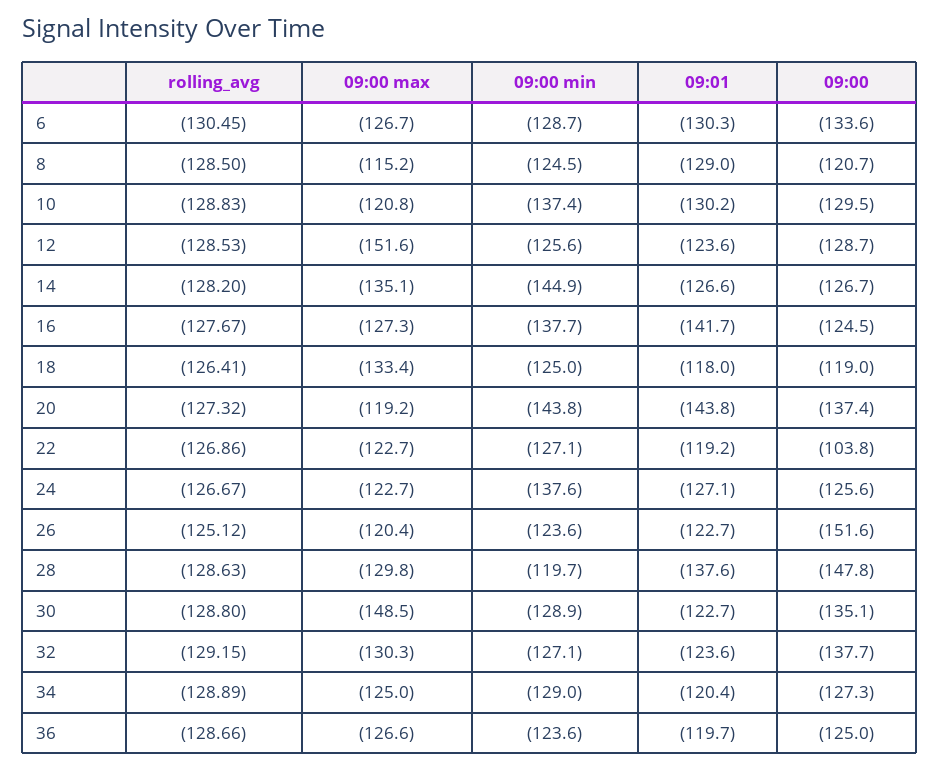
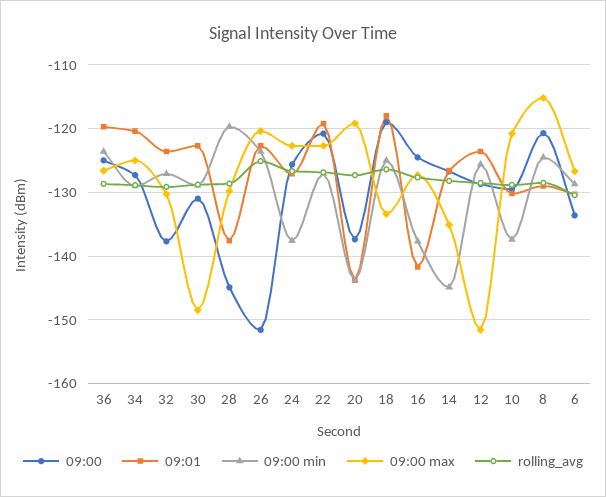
09:00, 22: -103.8 -> -121
09:00, 28: -147.8 -> -145
09:00, 30: -135.1 -> -131

